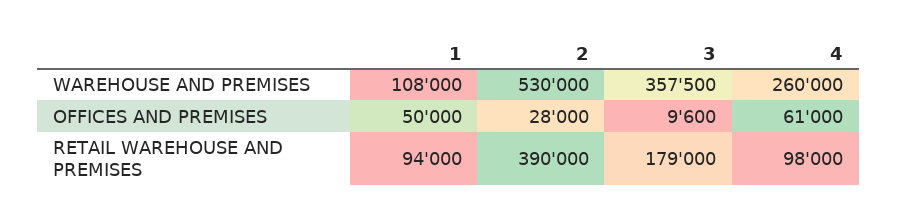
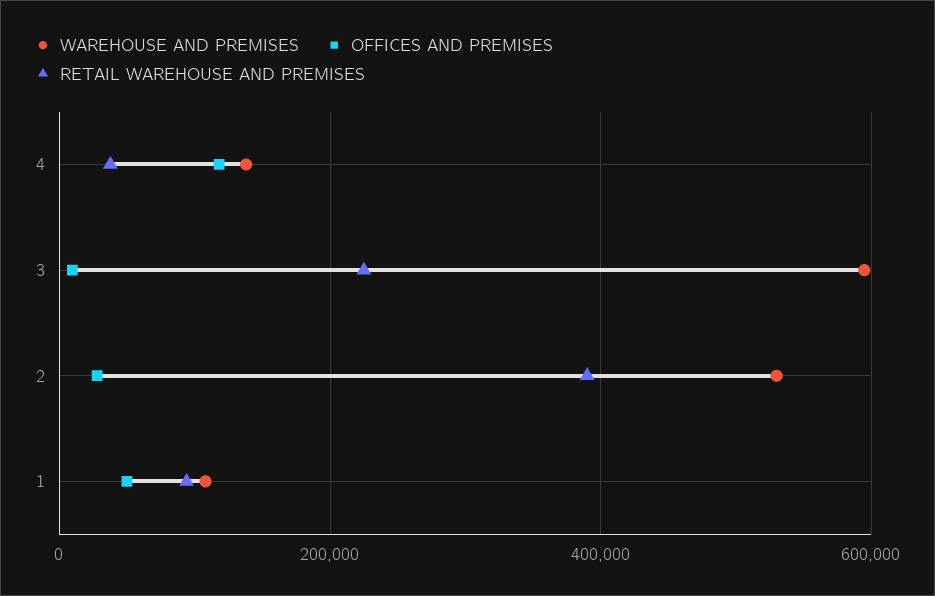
WAREHOUSE AND PREMISES, 3: 357500 -> 600000
WAREHOUSE AND PREMISES, 4: 260000 -> 140000
OFFICES AND PREMISES, 4: 61000 -> 120000
RETAIL WAREHOUSE AND PREMISES, 3: 179000 -> 220000
RETAIL WAREHOUSE AND PREMISES, 4: 98000 -> 40000

